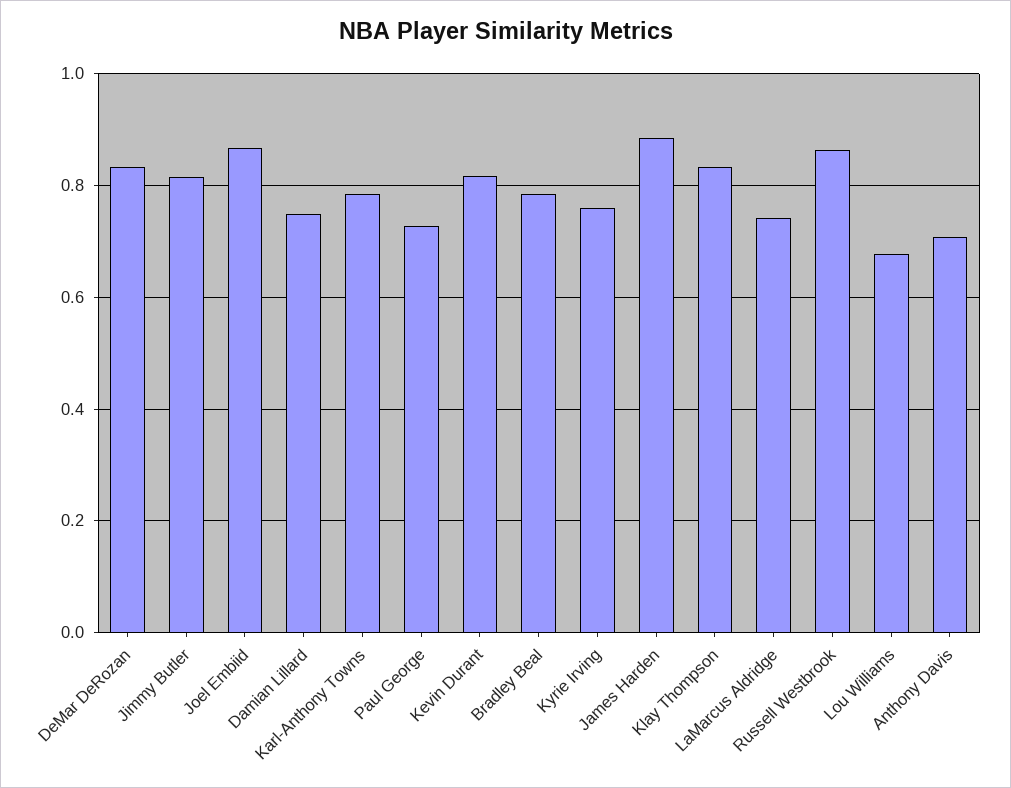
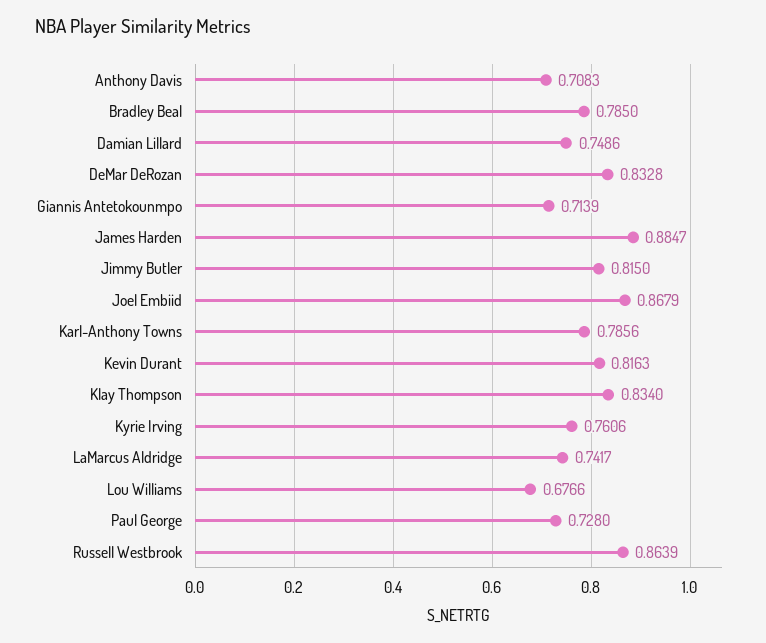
Giannis Antetokounmpo: none -> 0.7139

